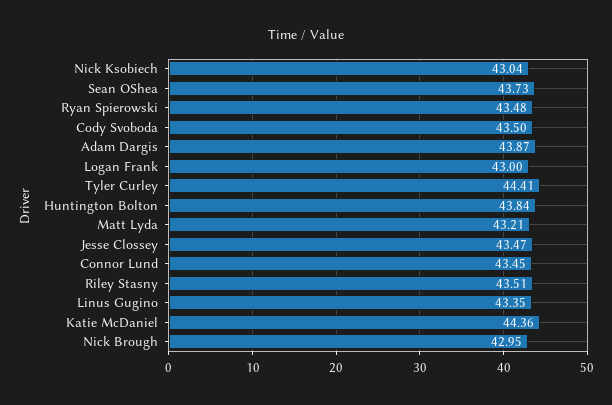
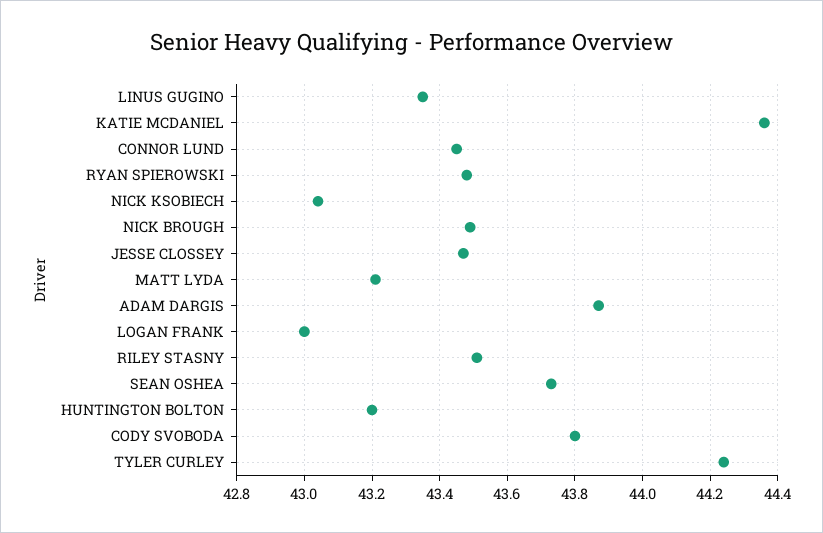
Cody Svoboda: 43.5 -> 43.8
Tyler Curley: 44.41 -> 44.25
Huntington Bolton: 43.84 -> 43.2
Nick Brough: 42.95 -> 43.5

